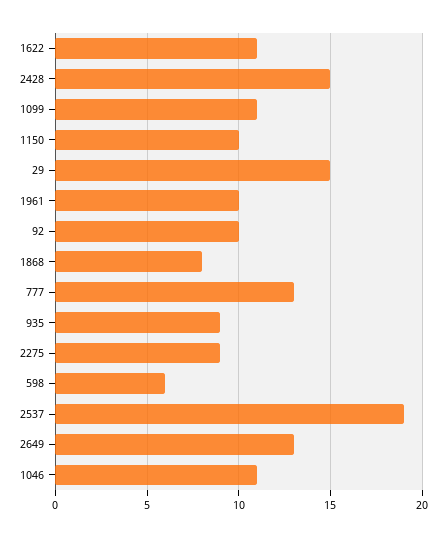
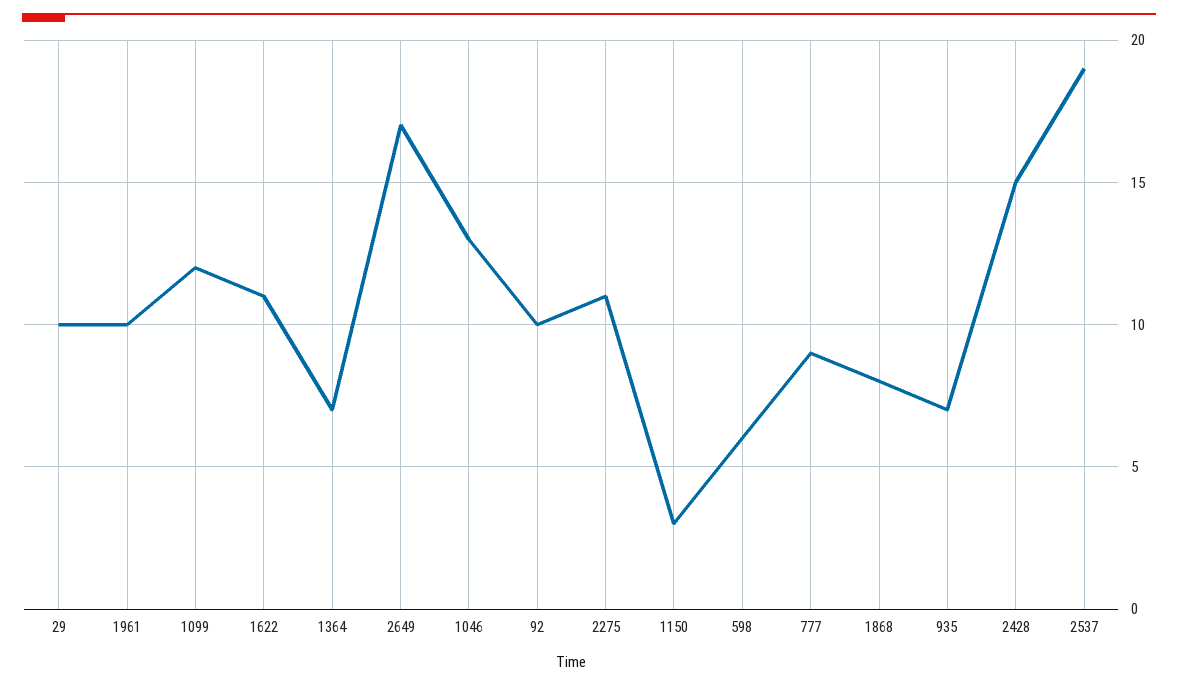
1099: 11 -> 12
1150: 10 -> 3
29: 15 -> 10
777: 13 -> 9
935: 9 -> 7
2275: 9 -> 11
2649: 13 -> 17
1046: 11 -> 13
1364: none -> 7

